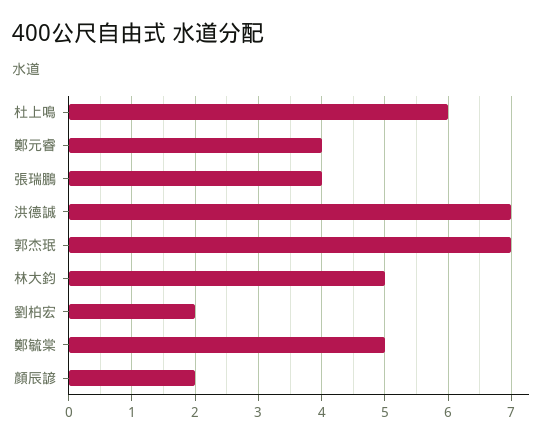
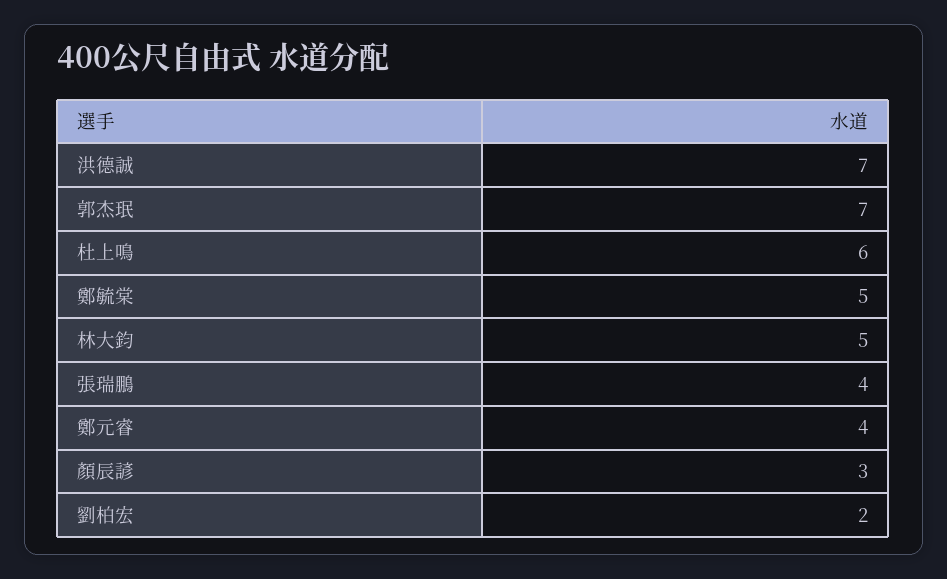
顏辰諺: 2 -> 3

